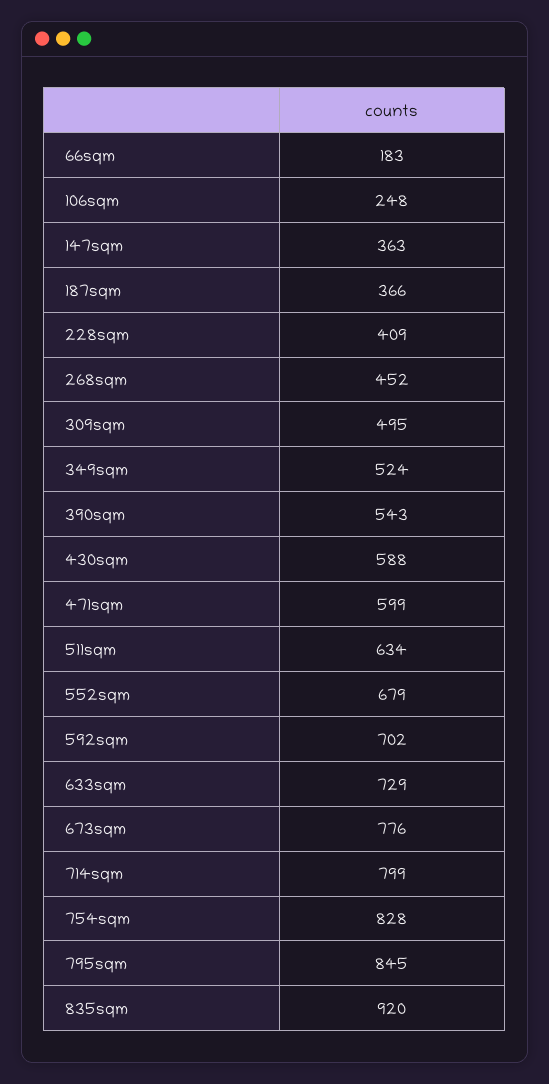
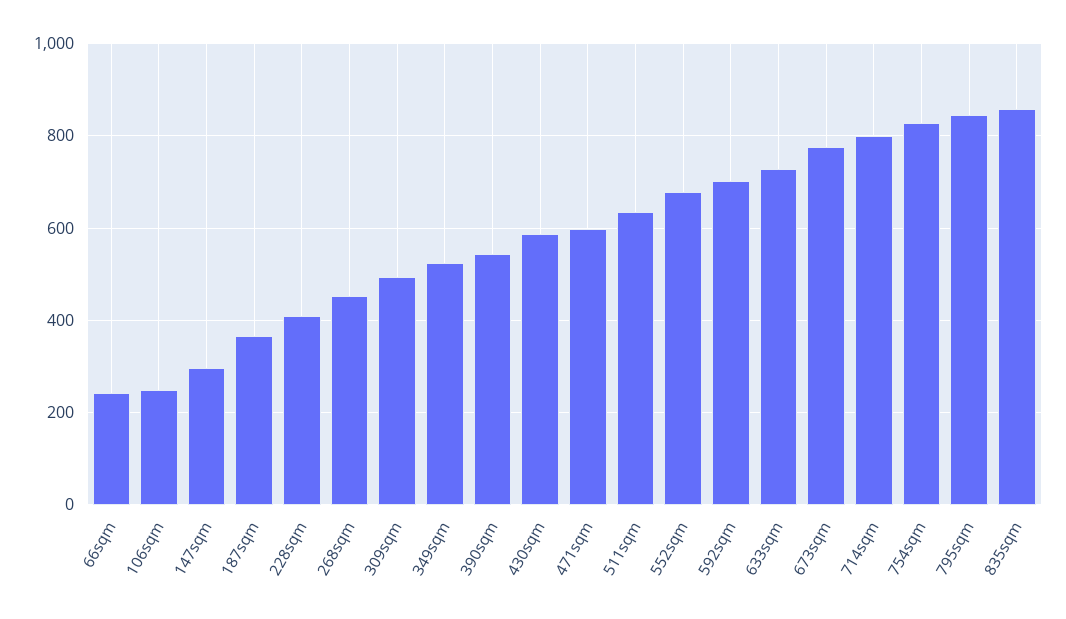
66sqm: 183 -> 240
147sqm: 363 -> 300
835sqm: 920 -> 860

